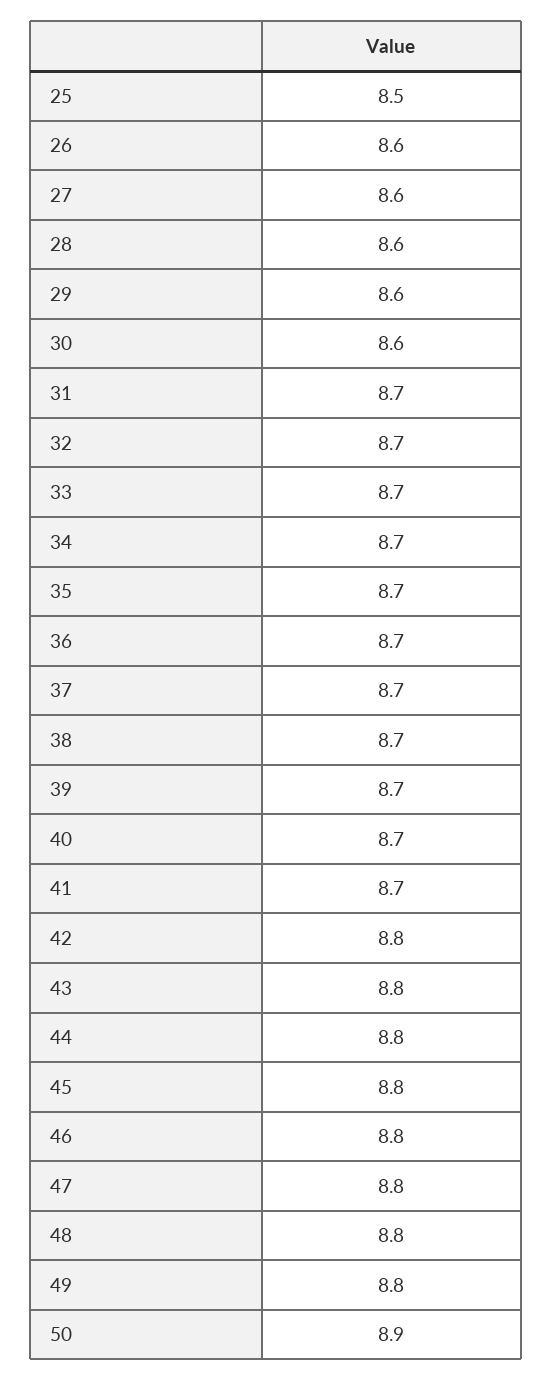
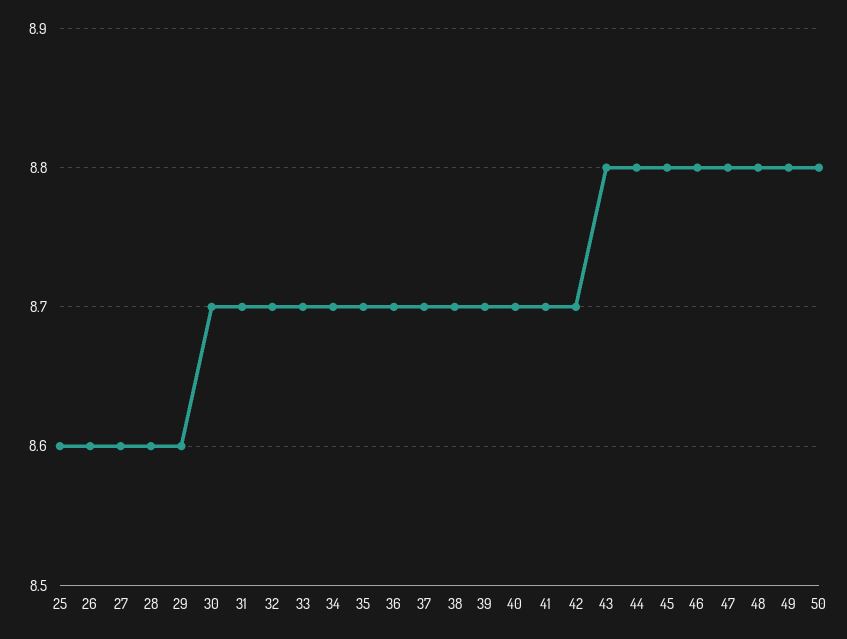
25: 8.5 -> 8.6
30: 8.6 -> 8.7
42: 8.8 -> 8.7
50: 8.9 -> 8.8

